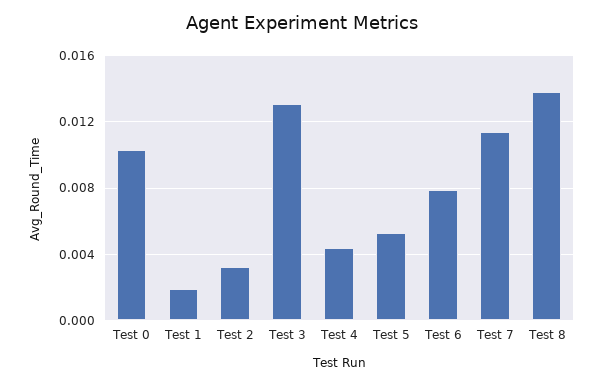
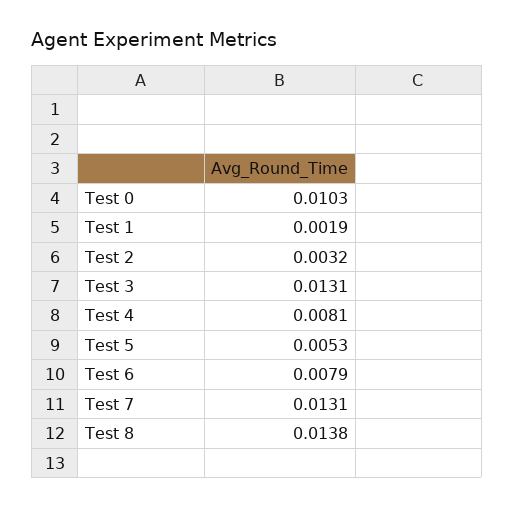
Test 4: 0.0045 -> 0.0081
Test 7: 0.0115 -> 0.0131

